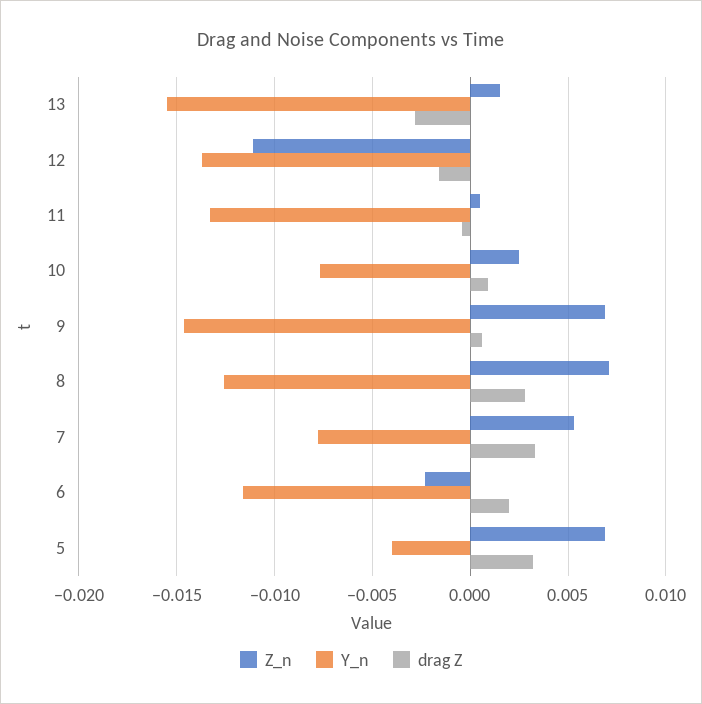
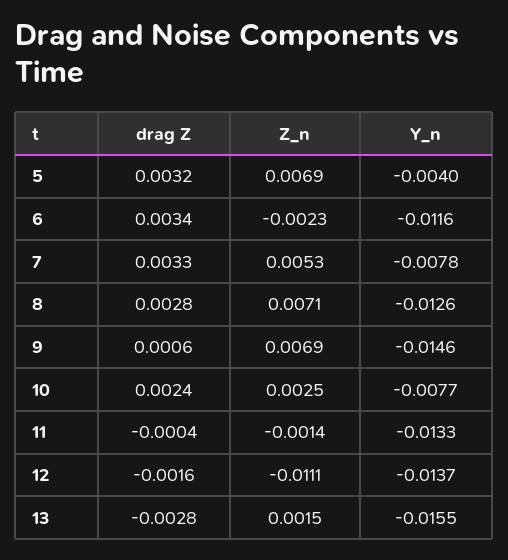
Z_n, 11: 0.0005 -> -0.0014
drag Z, 10: 0.001 -> 0.0024
drag Z, 6: 0.002 -> 0.0034

